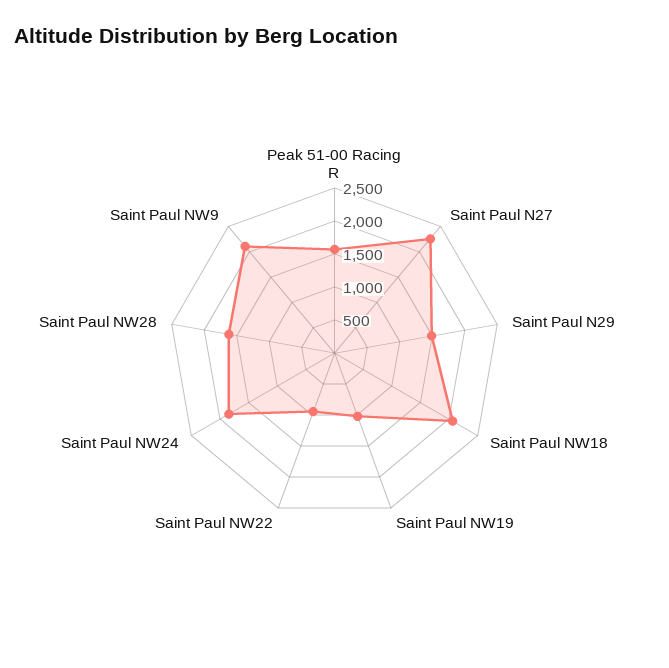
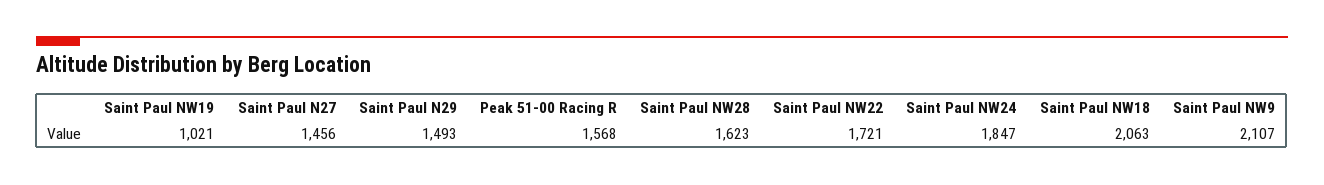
Saint Paul N27: 2250 -> 1456
Saint Paul NW22: 1000 -> 1721

